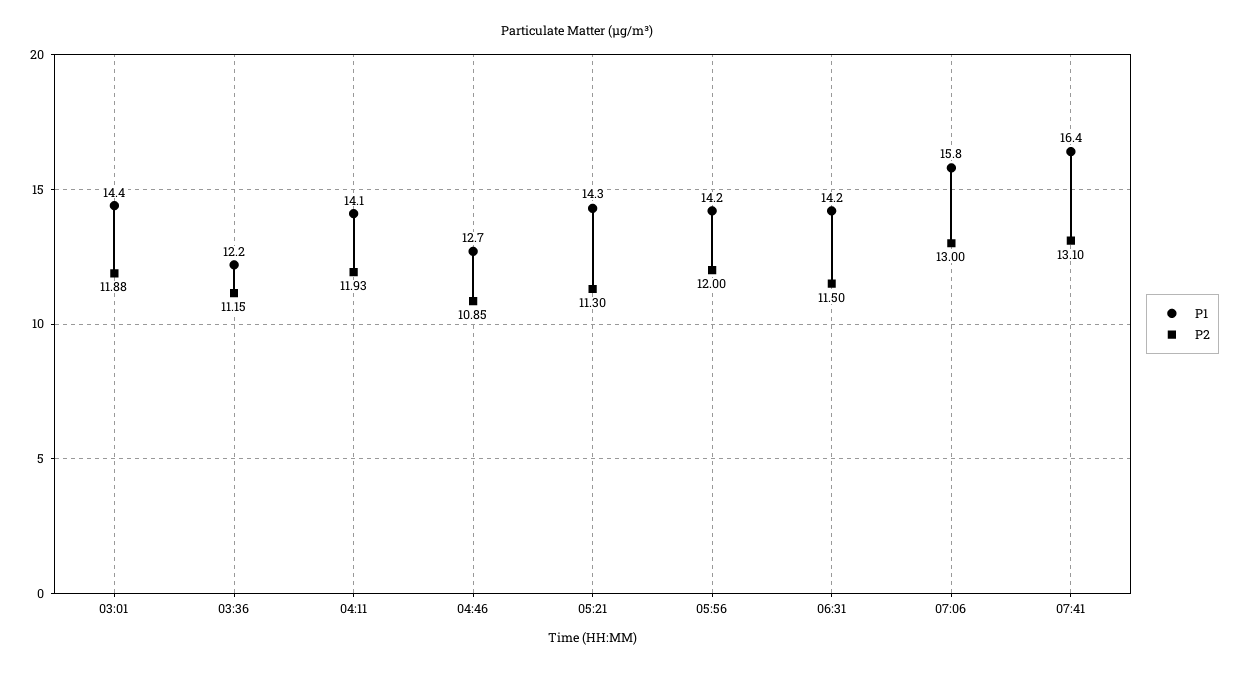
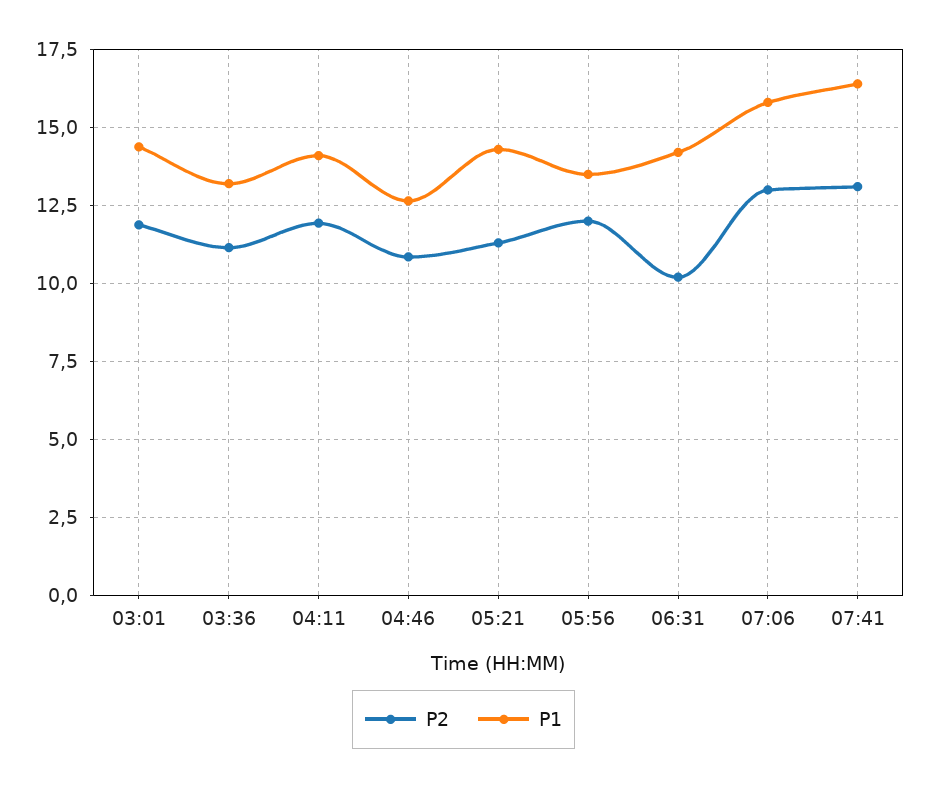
P1, 03:36: 12.2 -> 13.25
P1, 05:56: 14.2 -> 13.5
P2, 06:31: 11.5 -> 10.25

